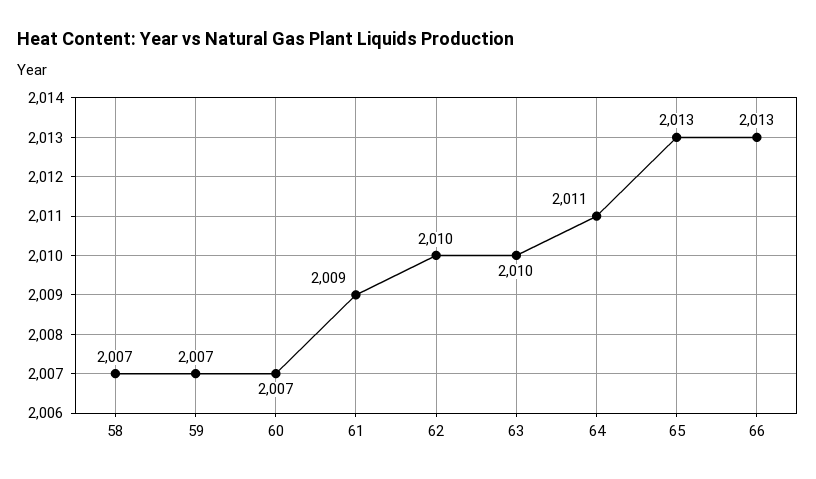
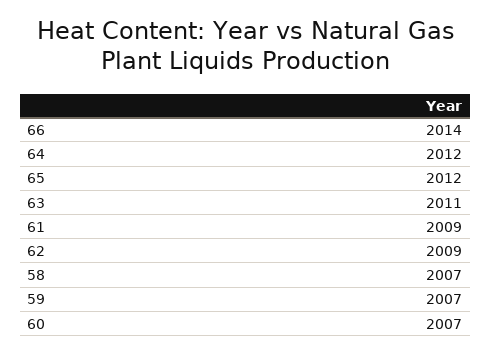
62: 2010 -> 2009
63: 2010 -> 2011
64: 2011 -> 2012
65: 2013 -> 2012
66: 2013 -> 2014

